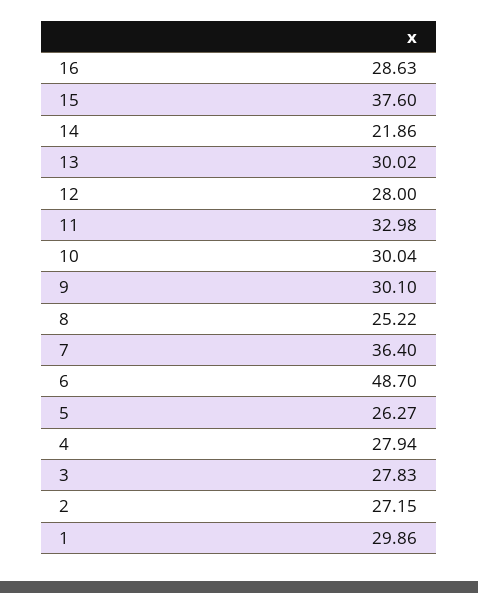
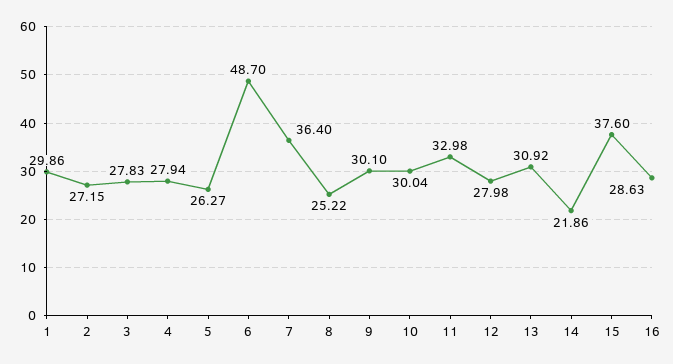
13: 30.02 -> 30.92
12: 28 -> 27.98

